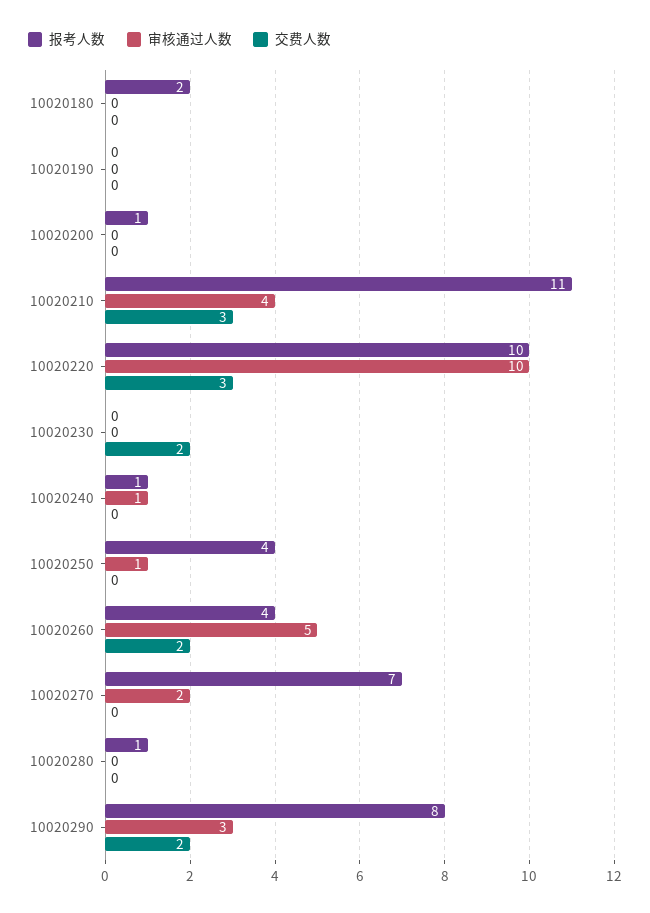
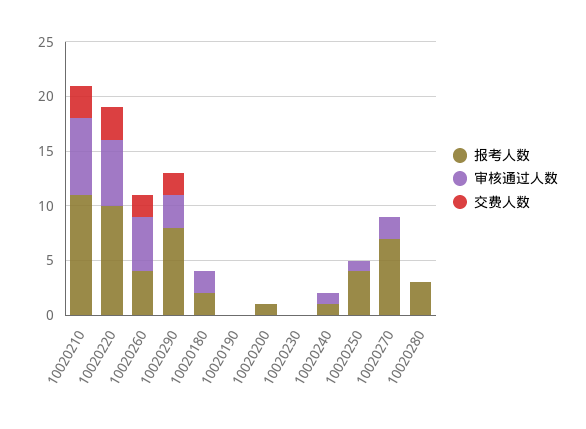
审核通过人数, 10020180: 0 -> 2
审核通过人数, 10020210: 4 -> 7
审核通过人数, 10020220: 10 -> 6
交费人数, 10020230: 2 -> 0
报考人数, 10020280: 1 -> 3

